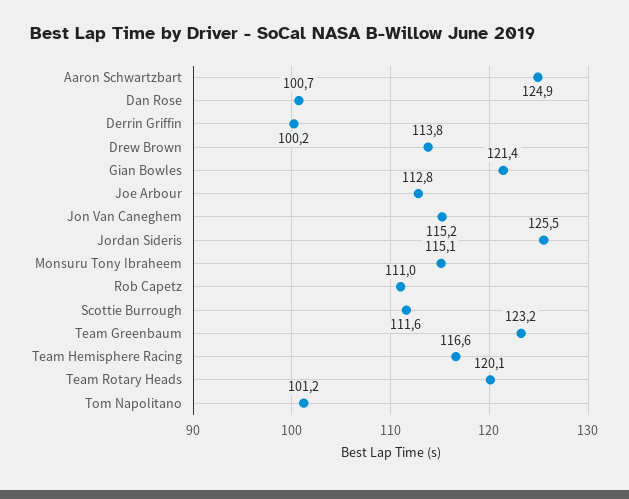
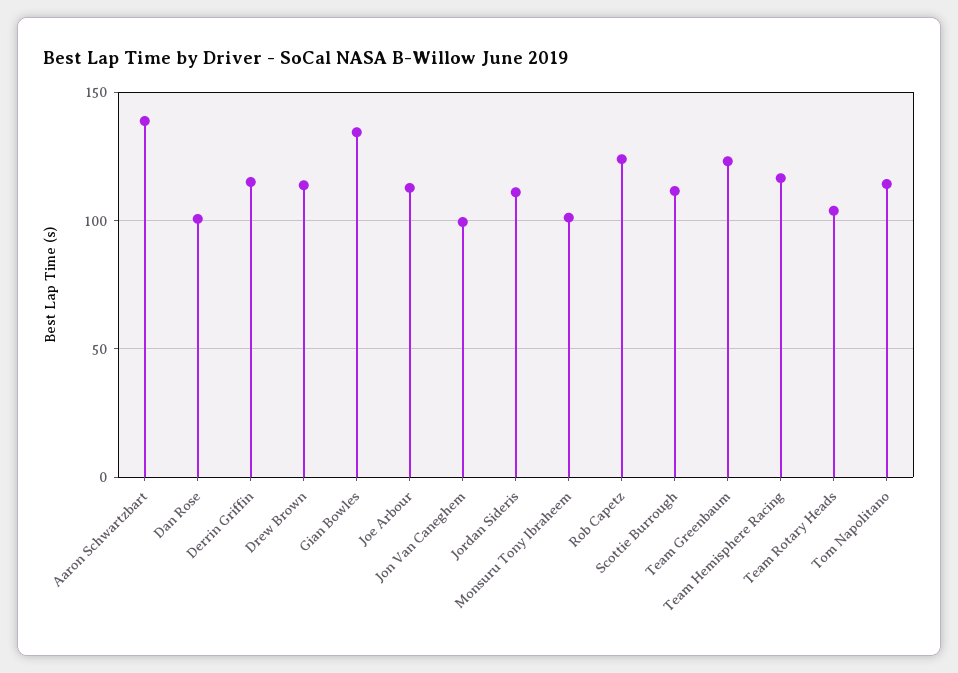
Aaron Schwartzbart: 124.9 -> 140
Derrin Griffin: 100.2 -> 115
Gian Bowles: 121.4 -> 135
Jon Van Caneghem: 115.2 -> 100
Jordan Sideris: 125.5 -> 110
Monsuru Tony Ibraheem: 115.1 -> 100
Rob Capetz: 111 -> 125
Team Rotary Heads: 120.1 -> 105
Tom Napolitano: 101.2 -> 115

